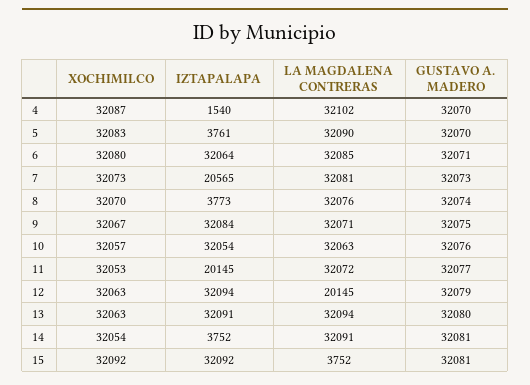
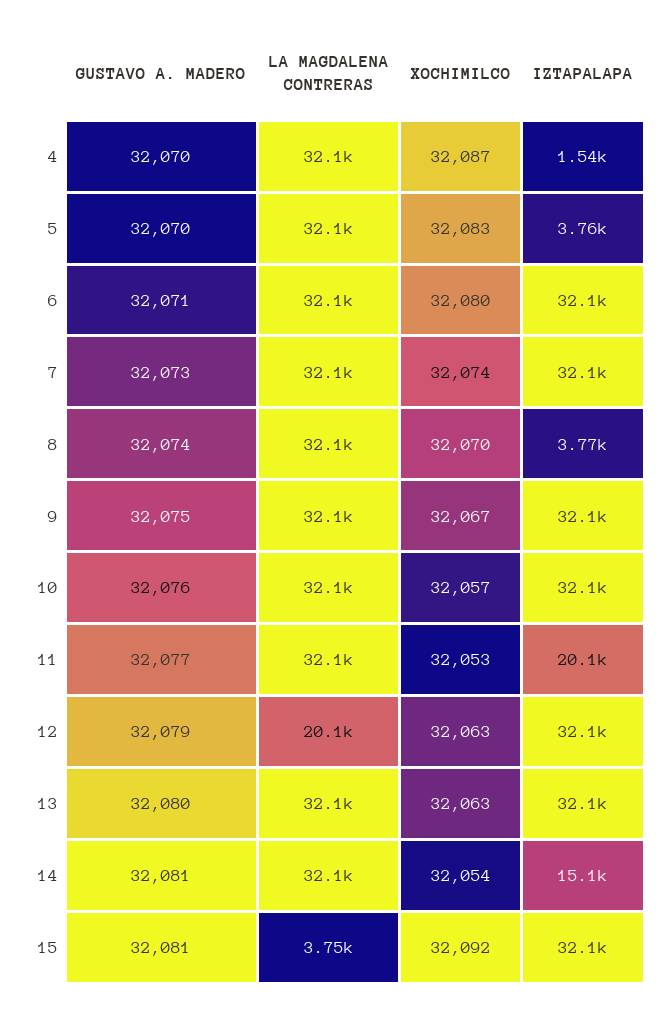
XOCHIMILCO, 7: 32073 -> 32074
IZTAPALAPA, 7: 20565 -> 32100
IZTAPALAPA, 14: 3752 -> 15100

